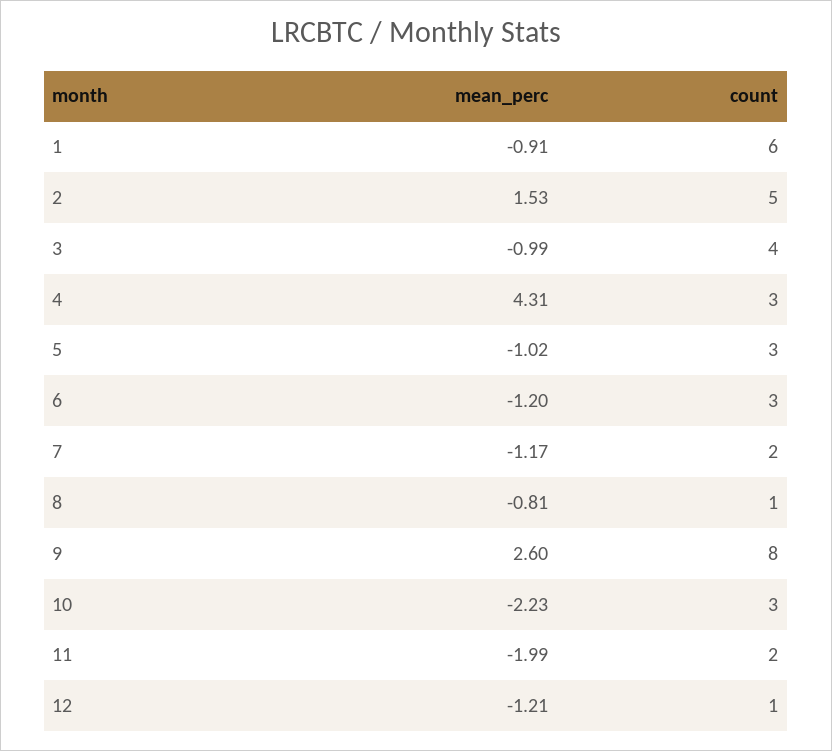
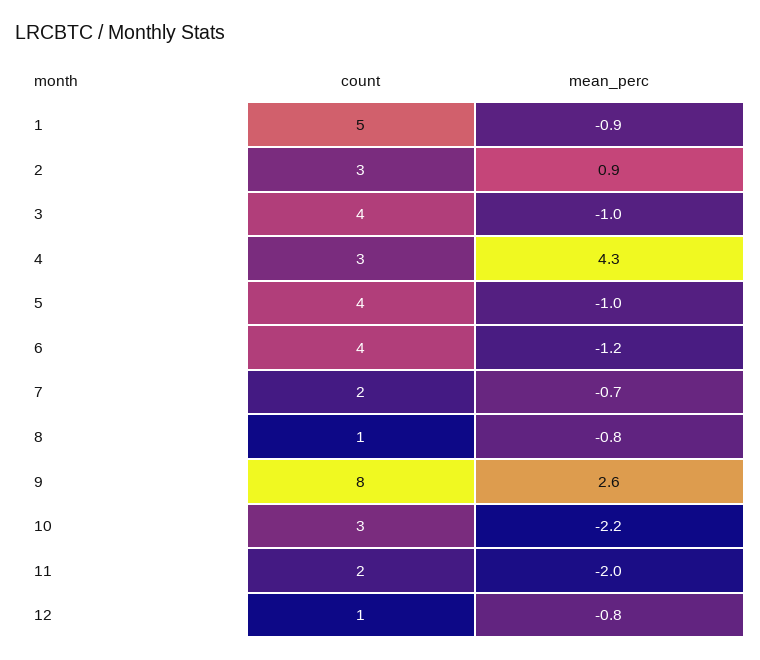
count, 1: 6 -> 5
mean_perc, 2: 1.53 -> 0.9
count, 2: 5 -> 3
count, 5: 3 -> 4
count, 6: 3 -> 4
mean_perc, 7: -1.17 -> -0.7
mean_perc, 12: -1.21 -> -0.8

